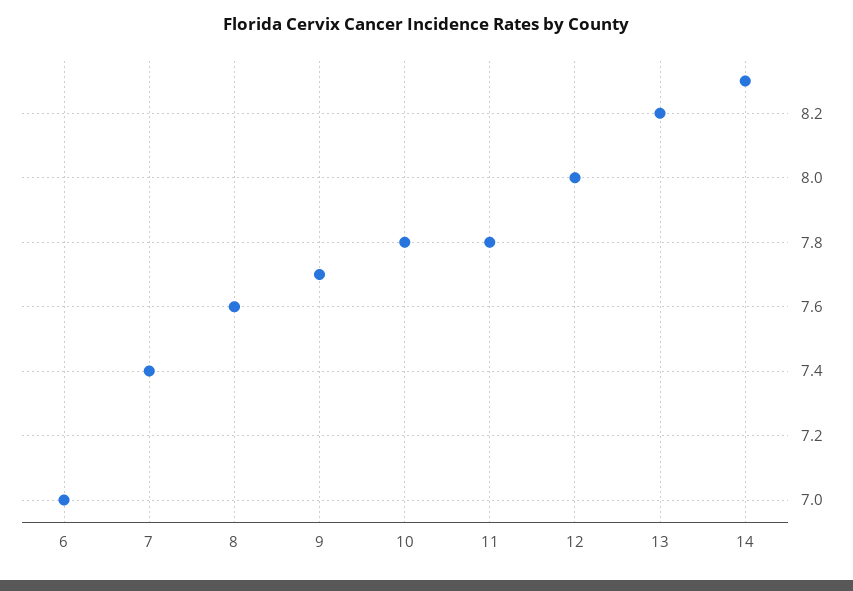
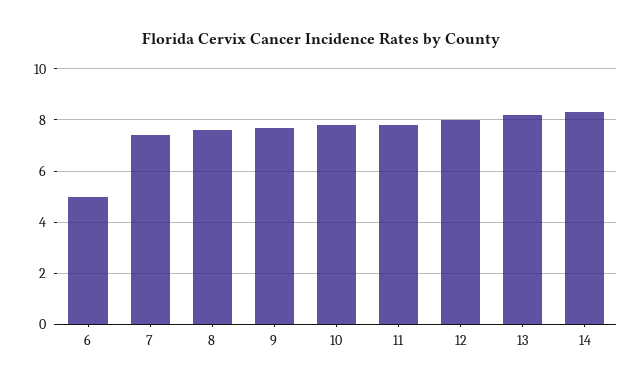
6: 7 -> 5

